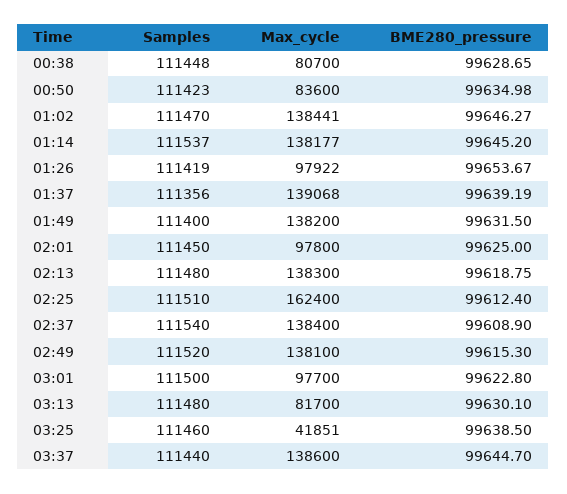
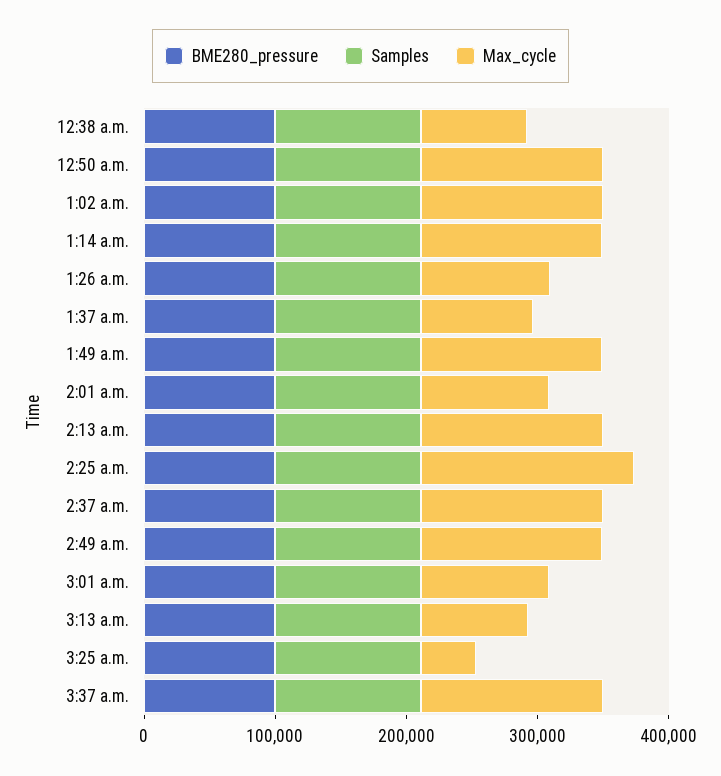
Max_cycle, 00:50: 83600 -> 140000
Max_cycle, 01:37: 139068 -> 80000

